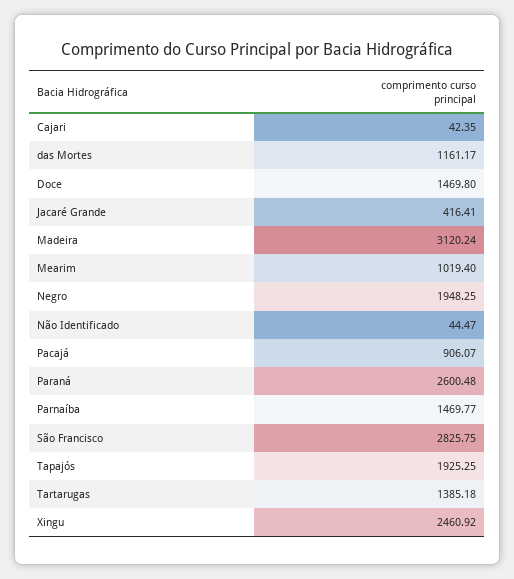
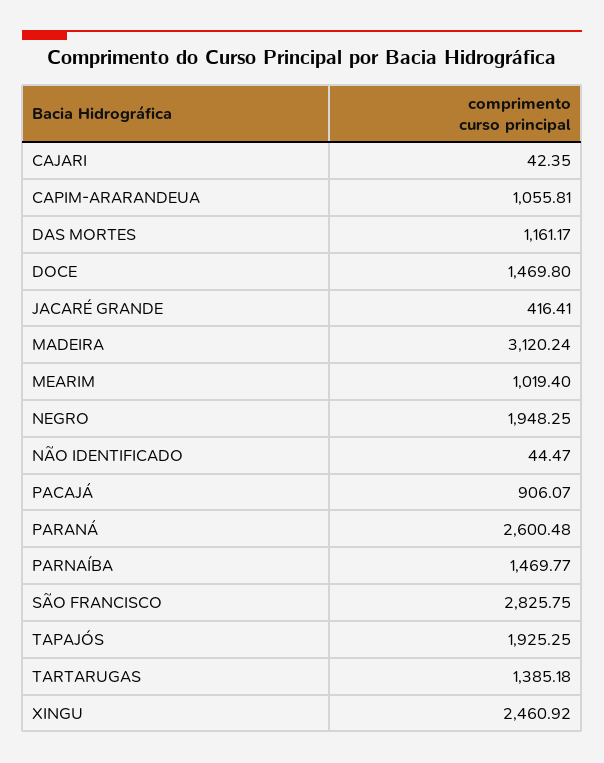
CAPIM-ARARANDEUA: none -> 1055.81

